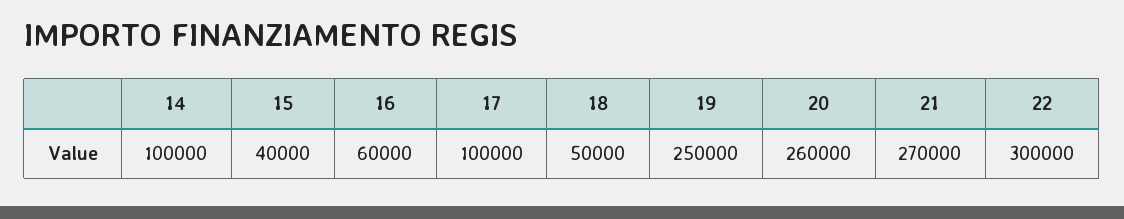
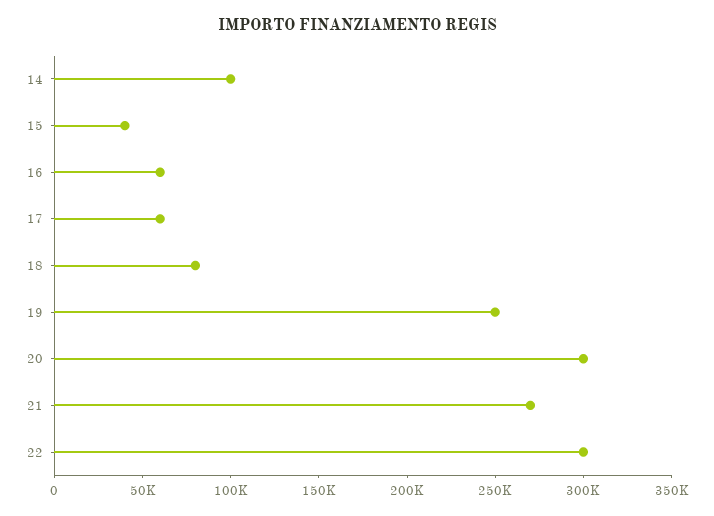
17: 100000 -> 60000
18: 50000 -> 80000
20: 260000 -> 300000

